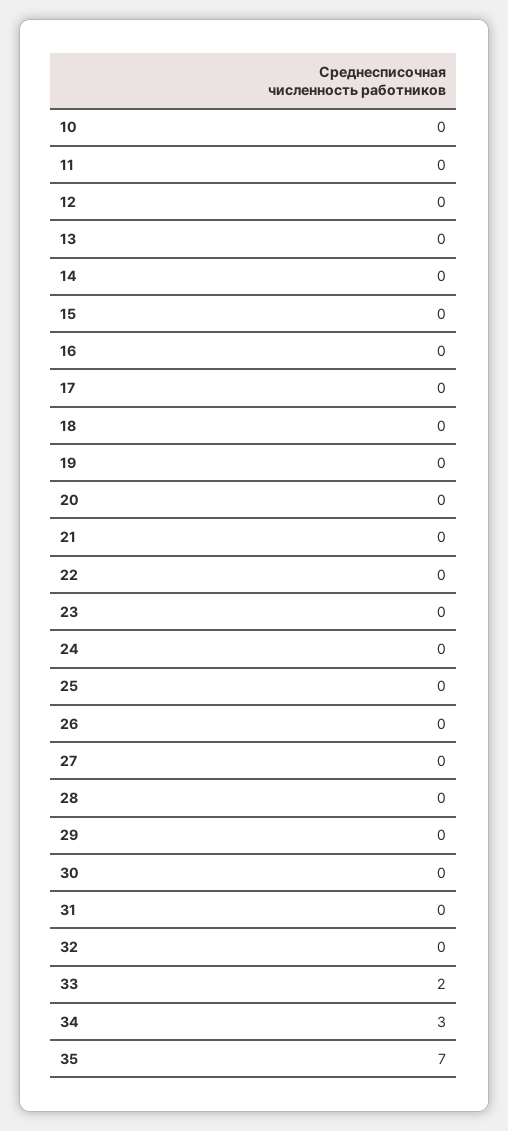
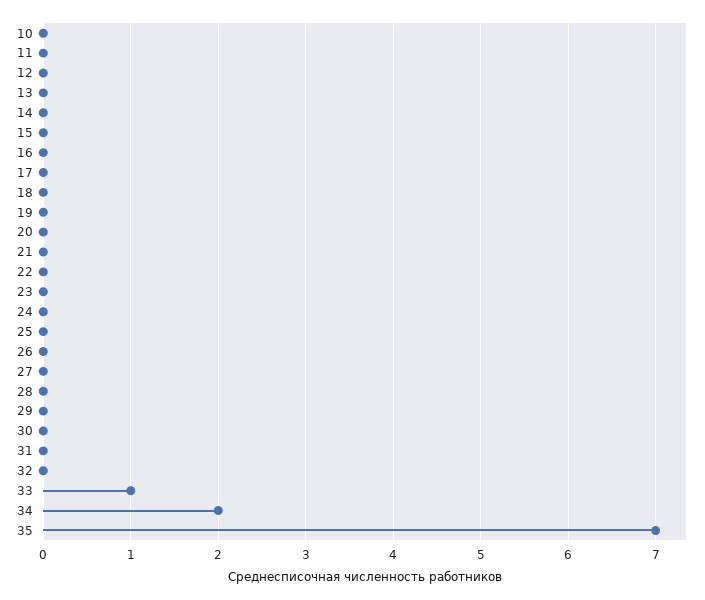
33: 2 -> 1
34: 3 -> 2

